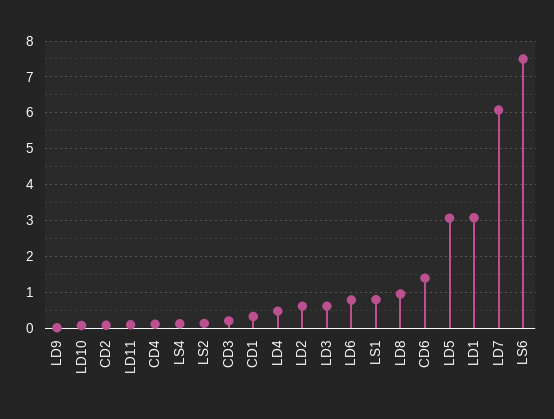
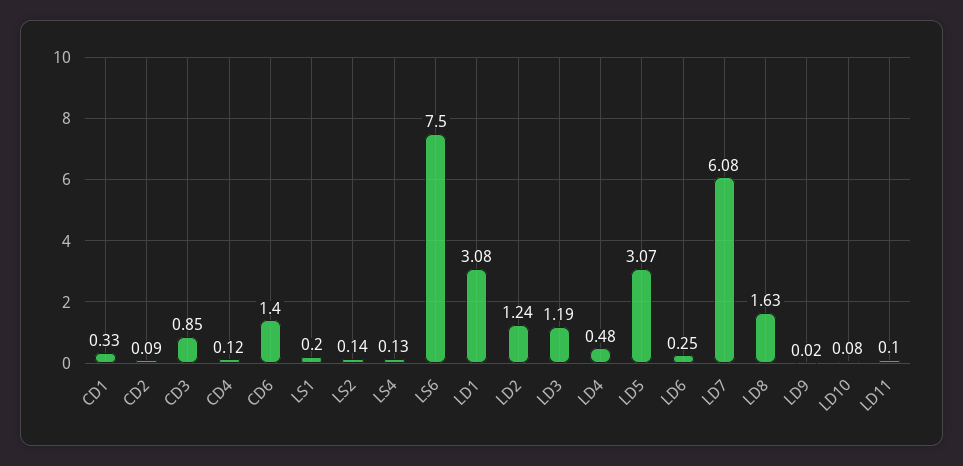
CD3: 0.2 -> 0.85
LD2: 0.6 -> 1.24
LD3: 0.6 -> 1.19
LD6: 0.8 -> 0.25
LS1: 0.8 -> 0.2
LD8: 1 -> 1.63

